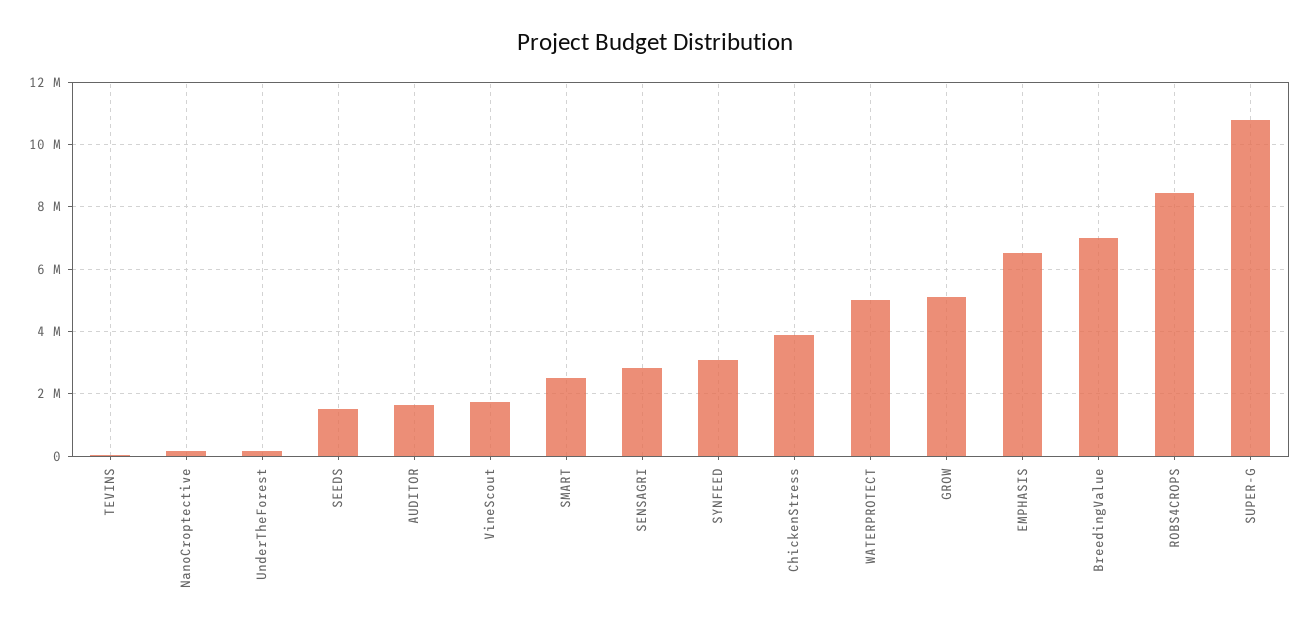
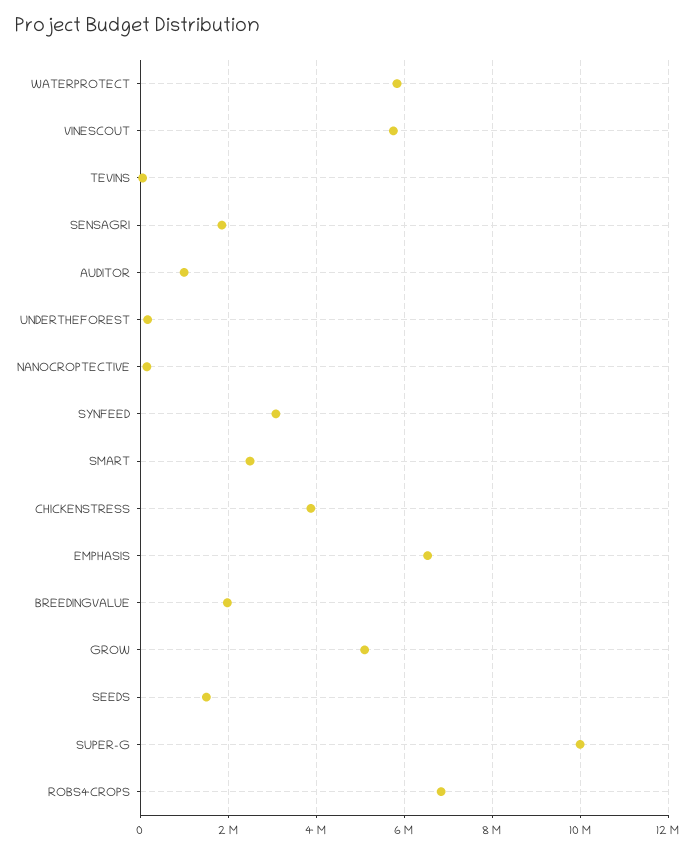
AUDITOR: 1600000 -> 1000000
VineScout: 1800000 -> 5800000
SENSAGRI: 2800000 -> 1800000
WATERPROTECT: 5000000 -> 5800000
BreedingValue: 7000000 -> 2000000
ROBS4CROPS: 8400000 -> 6800000
SUPER-G: 10800000 -> 10000000

